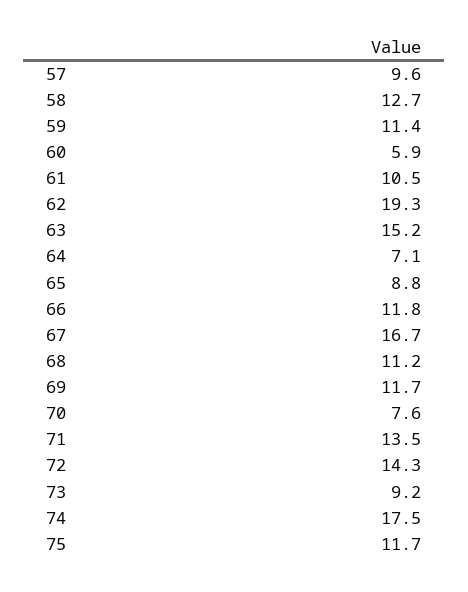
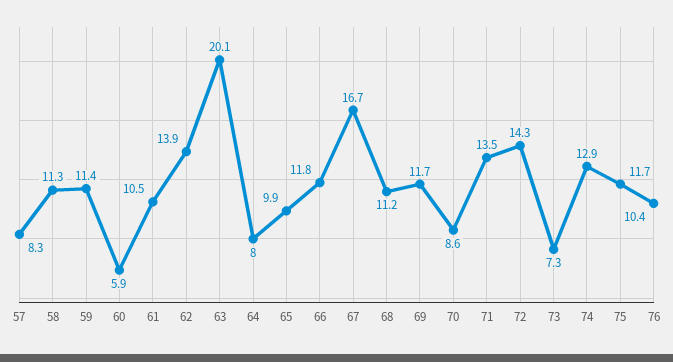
57: 9.6 -> 8.3
58: 12.7 -> 11.3
62: 19.3 -> 13.9
63: 15.2 -> 20.1
64: 7.1 -> 8
65: 8.8 -> 9.9
70: 7.6 -> 8.6
73: 9.2 -> 7.3
74: 17.5 -> 12.9
76: none -> 10.4

